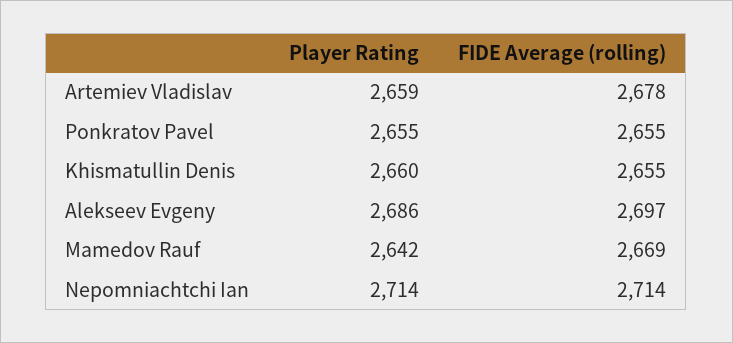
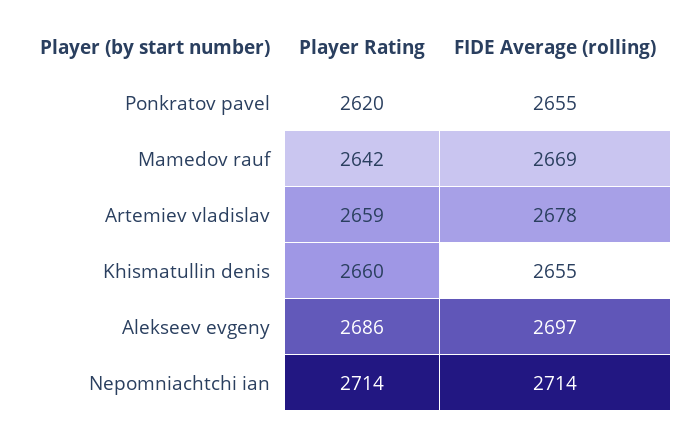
Player Rating, Ponkratov Pavel: 2655 -> 2620

